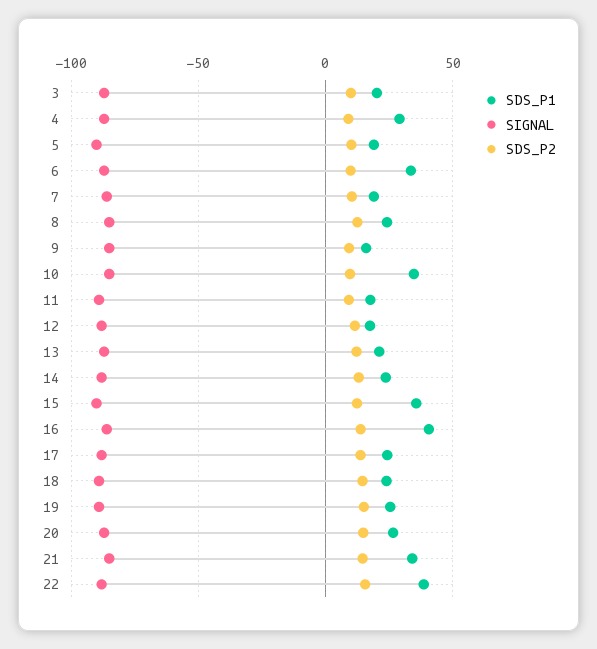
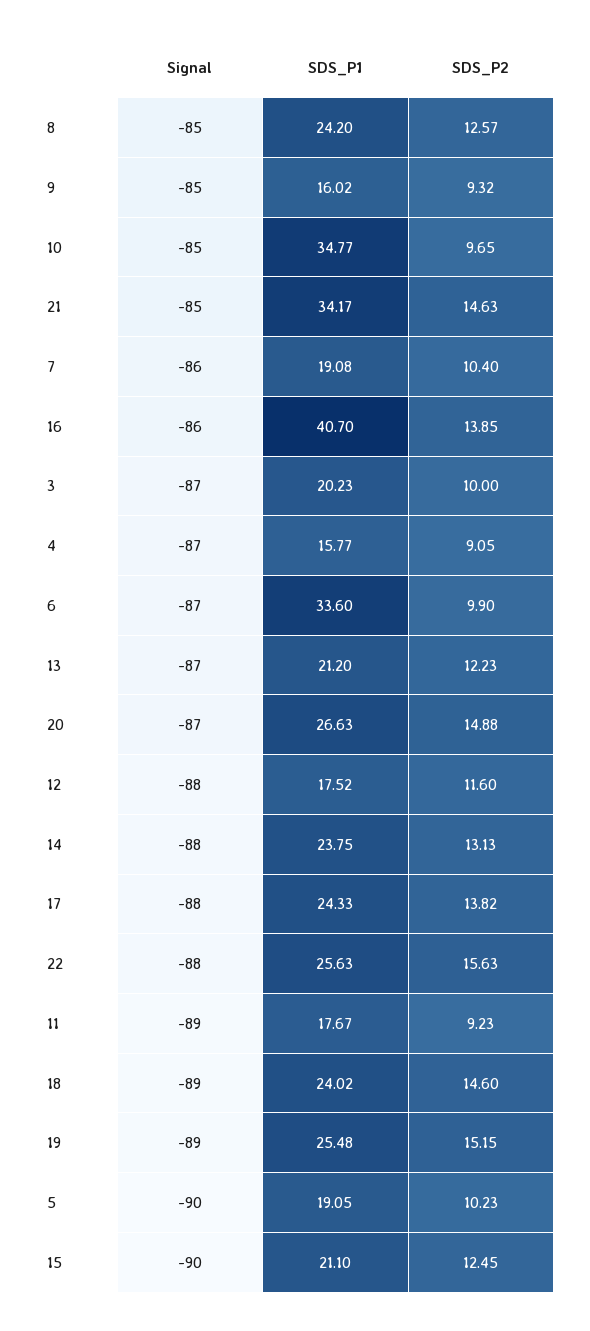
SDS_P1, 4: 30 -> 15.77
SDS_P1, 15: 35 -> 21.1
SDS_P1, 22: 40 -> 25.63

